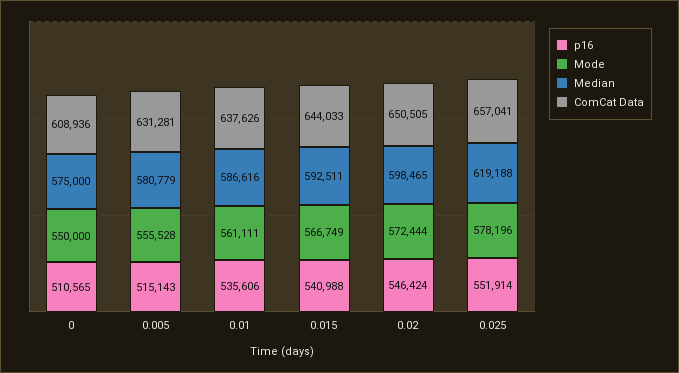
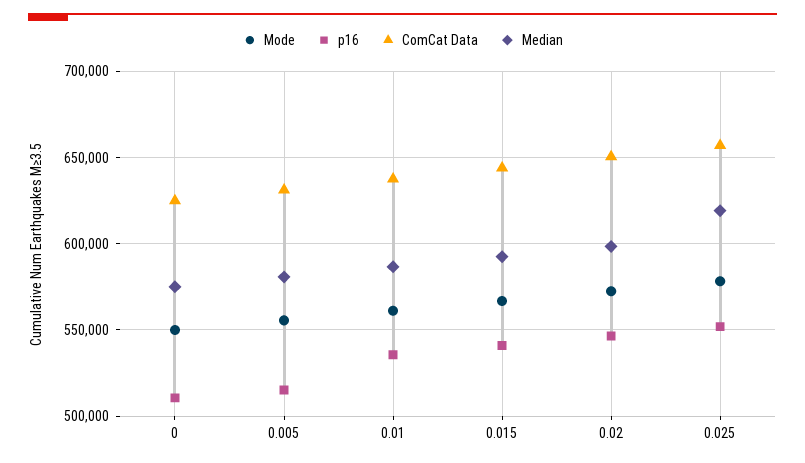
ComCat Data, 0: 608936 -> 625000

